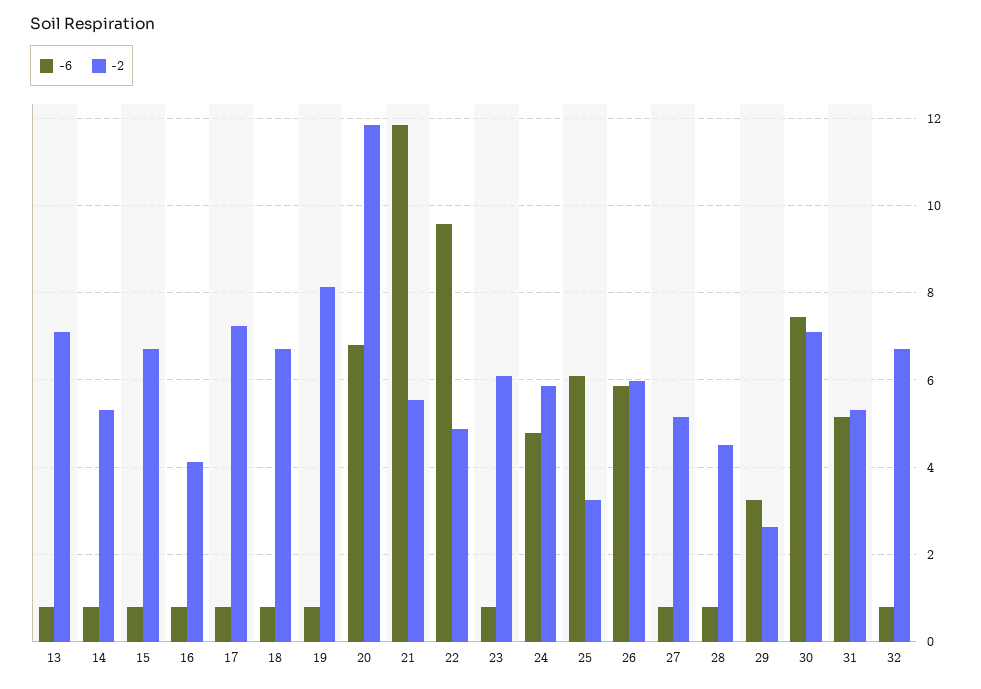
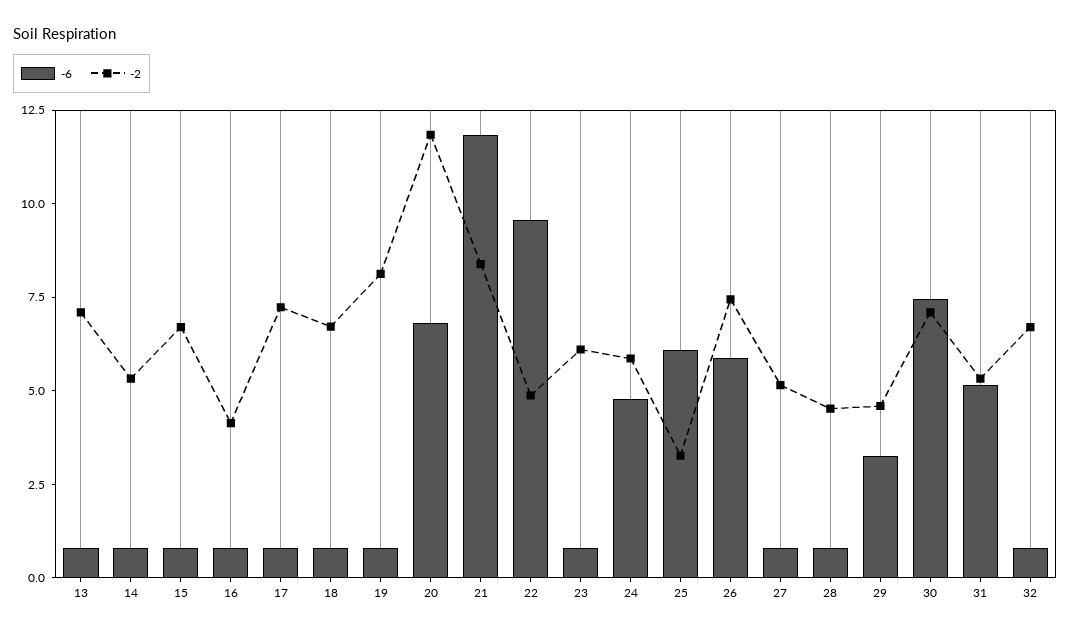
-2, 21: 5.6 -> 8.5
-2, 26: 6 -> 7.5
-2, 29: 2.6 -> 4.5

